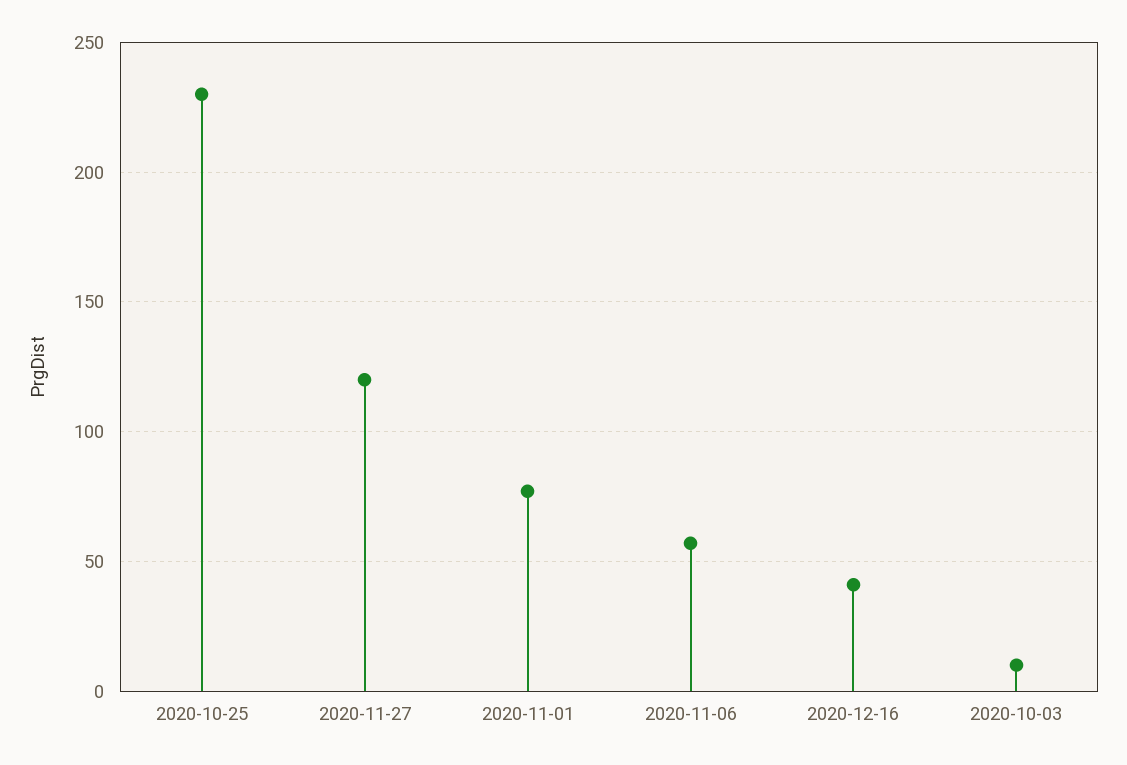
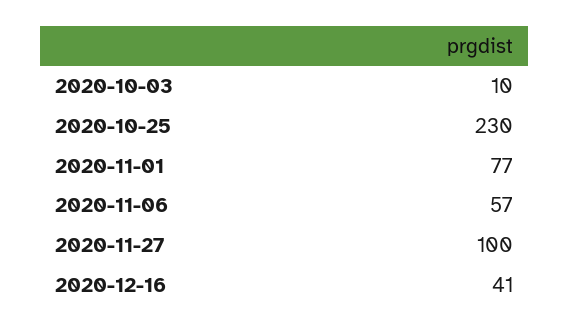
2020-11-27: 120 -> 100

